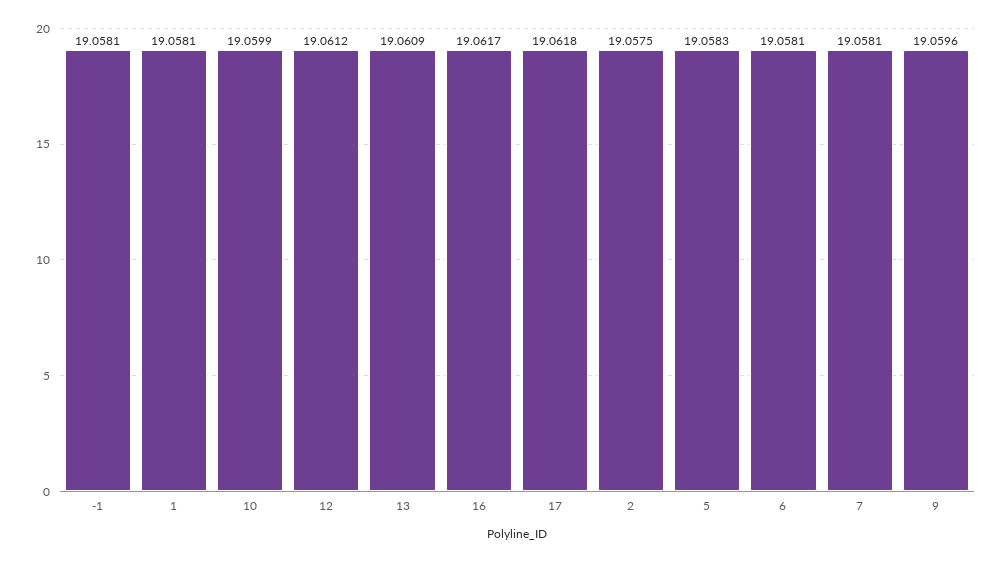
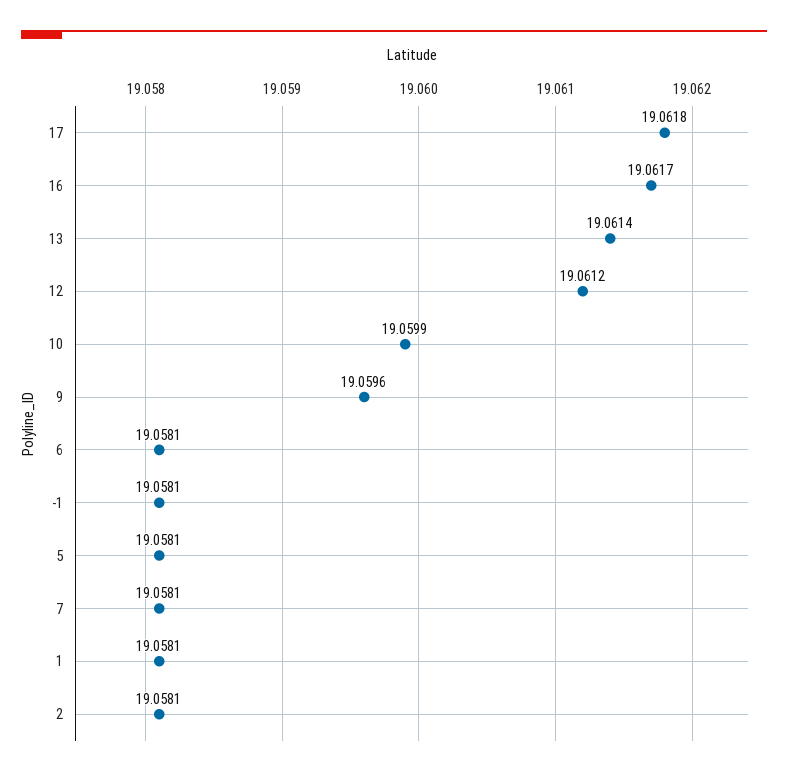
13: 19.0609 -> 19.0614
2: 19.0575 -> 19.0581
5: 19.0583 -> 19.0581

